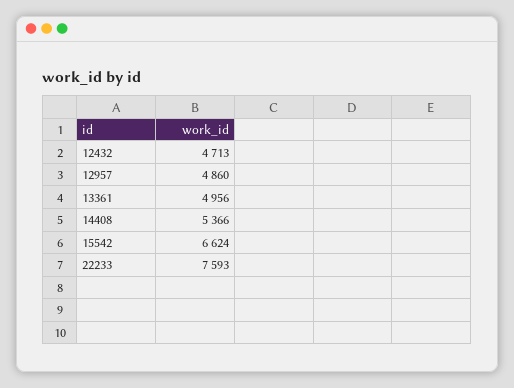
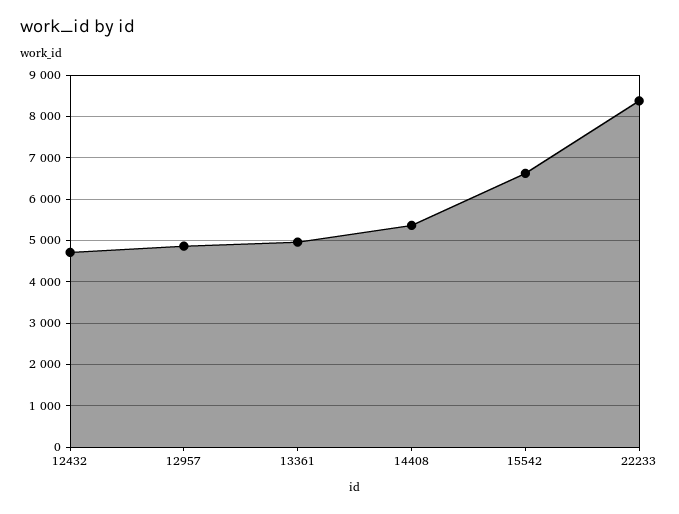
22233: 7593 -> 8400

